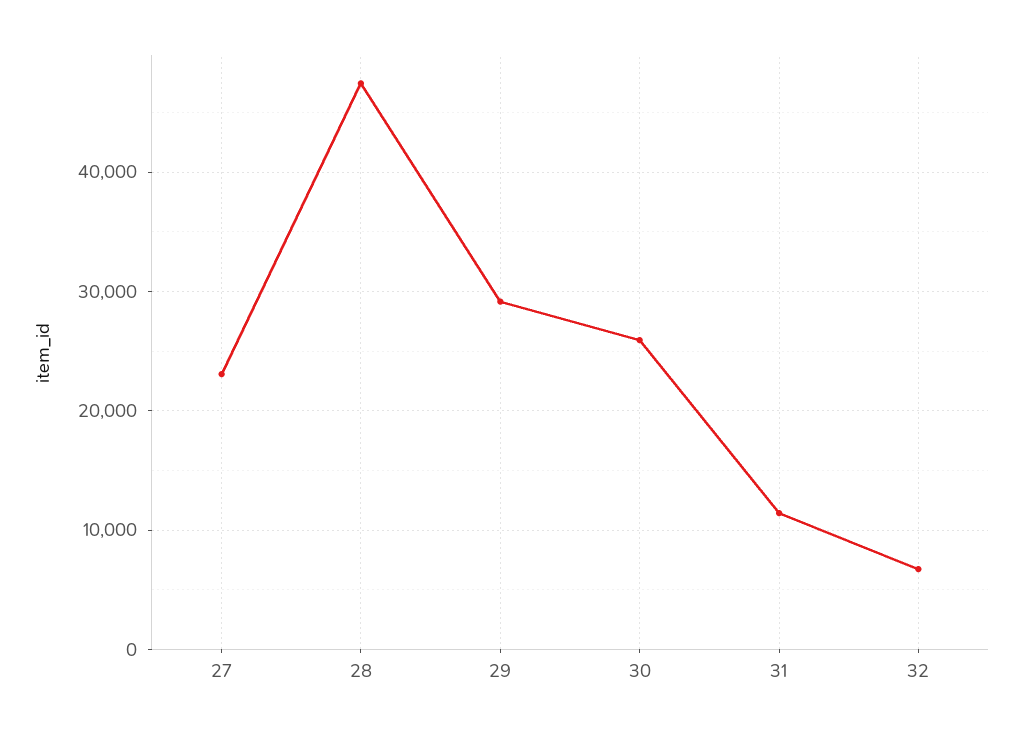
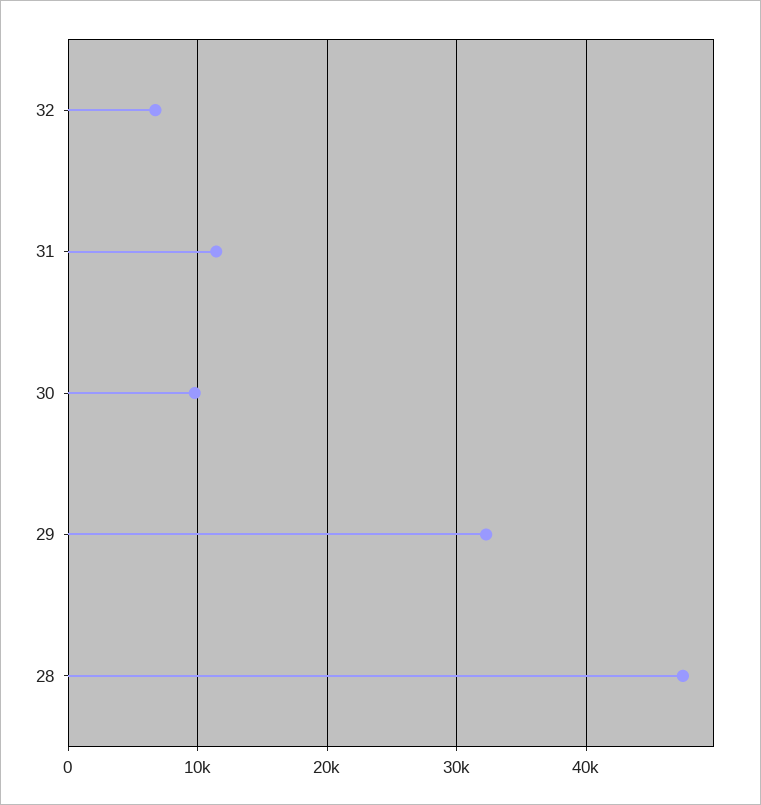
27: 23000 -> none
29: 29000 -> 32000
30: 26000 -> 10000

